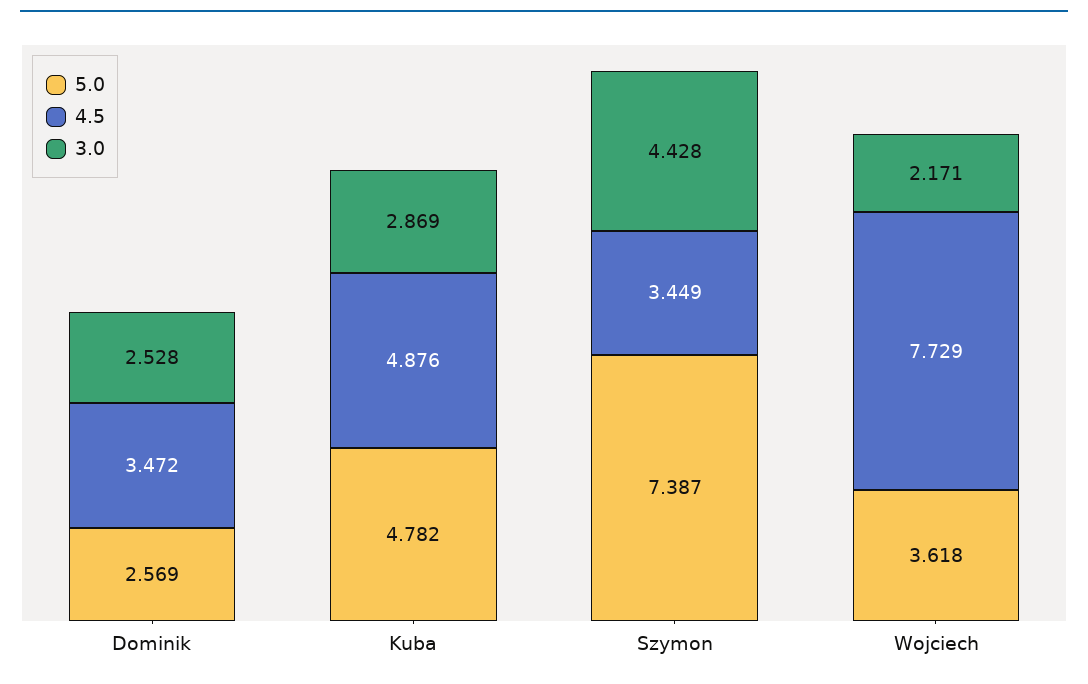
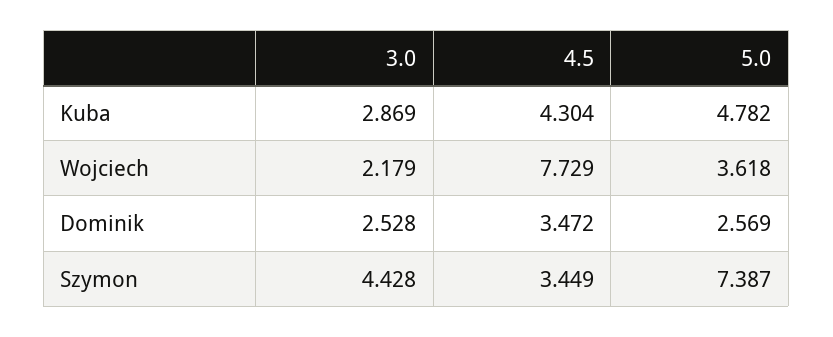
4.5, Kuba: 4.876 -> 4.304
3.0, Wojciech: 2.171 -> 2.179

